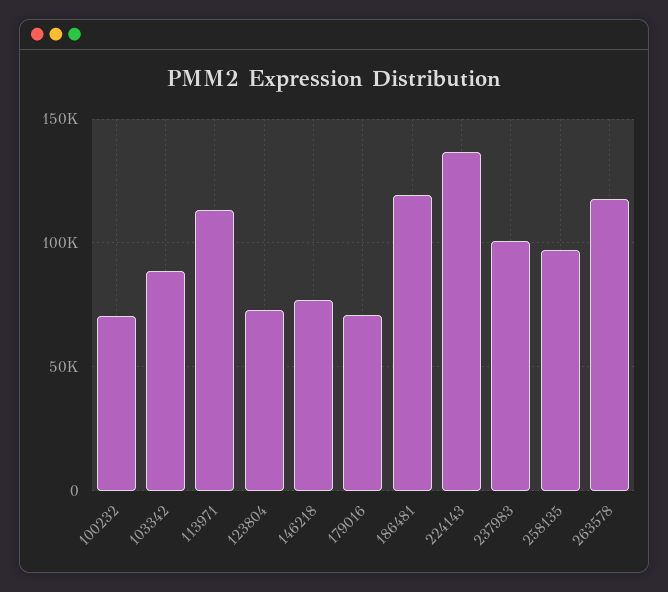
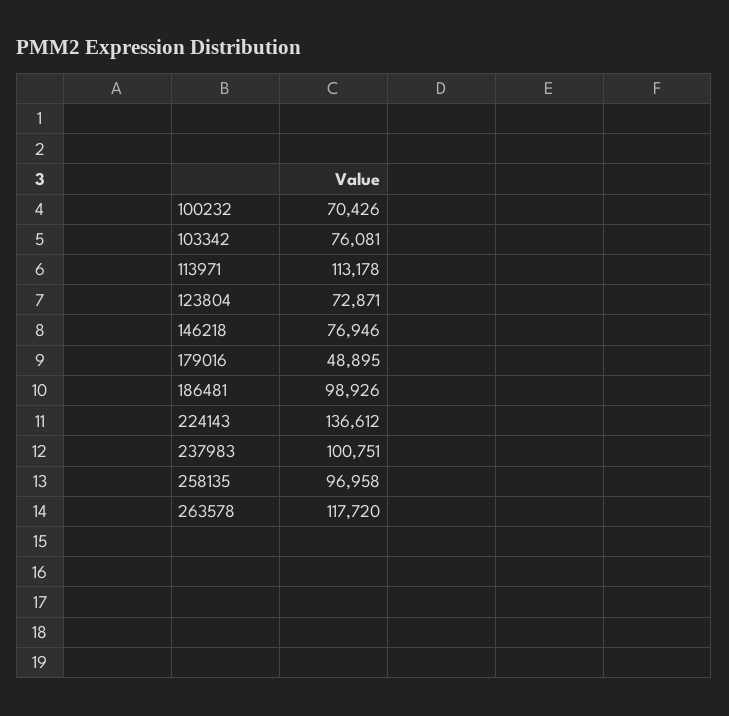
103342: 90000 -> 76081
179016: 70000 -> 48895
186481: 120000 -> 98926

